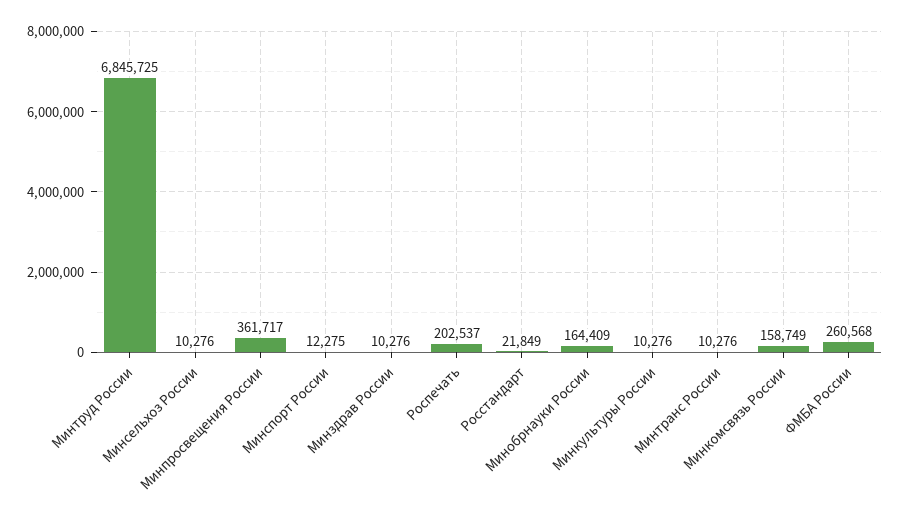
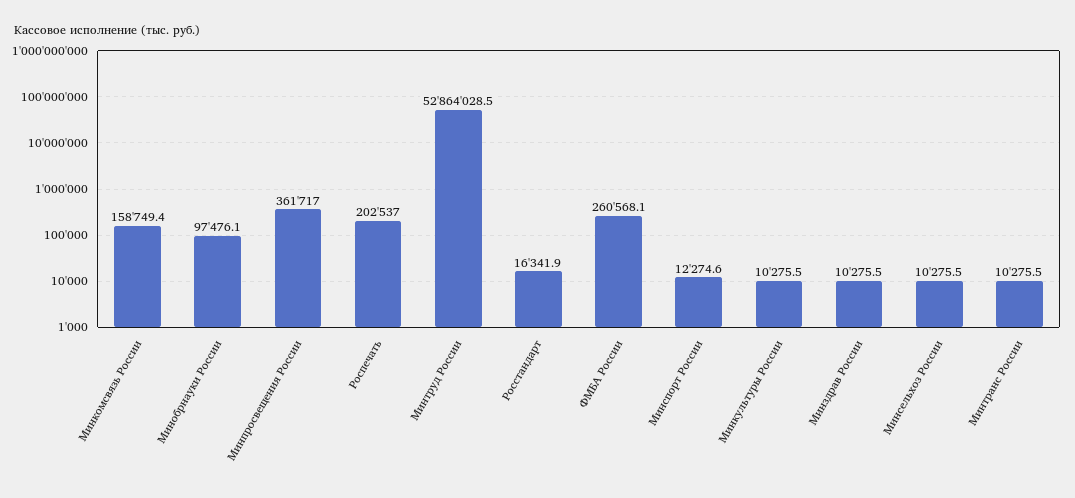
Минтруд России: 6845725 -> 52864028.5
Росстандарт: 21849 -> 16341.9
Минобрнауки России: 164409 -> 97476.1

